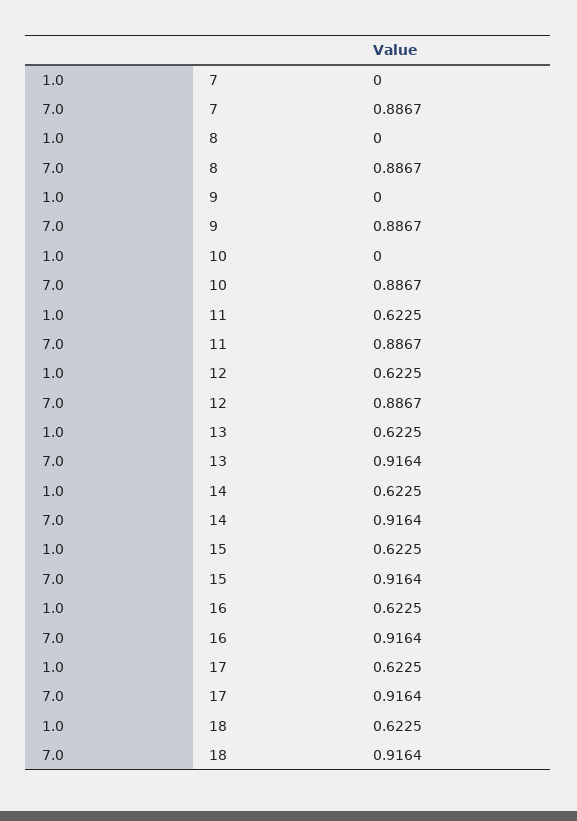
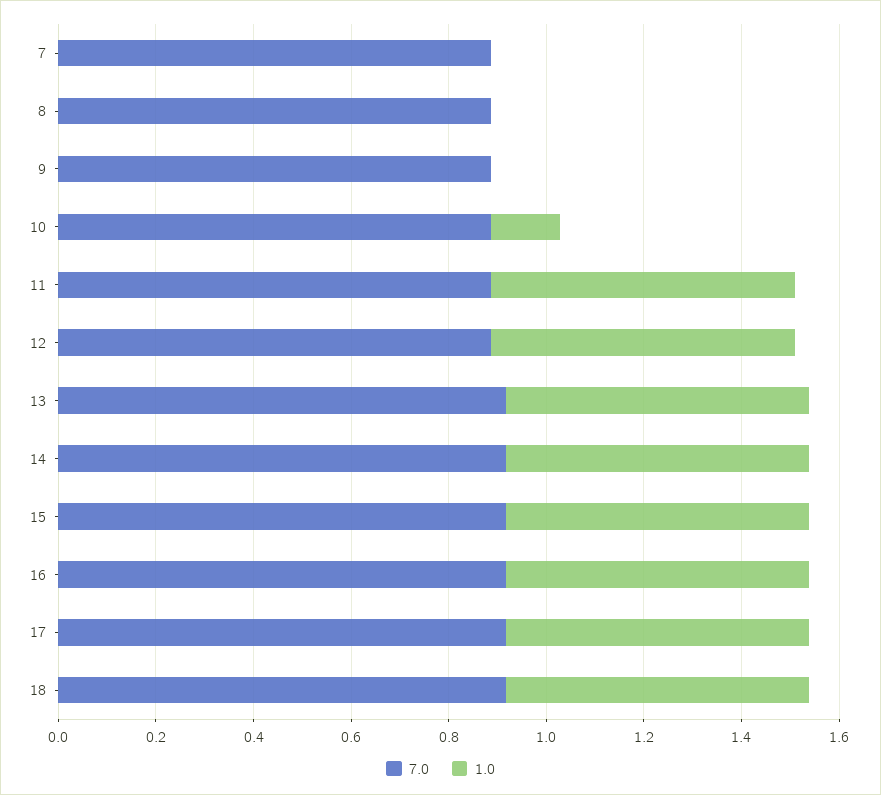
1.0, 10: 0 -> 0.15

